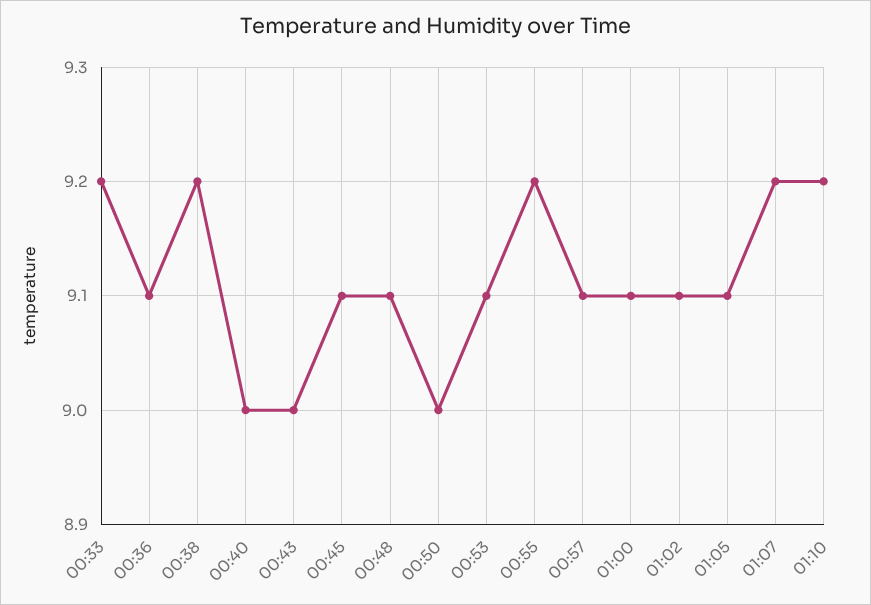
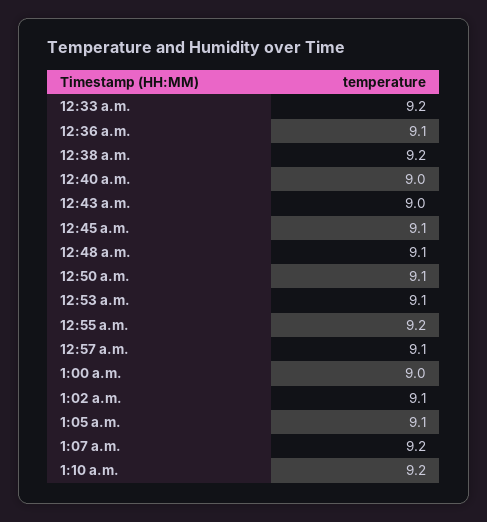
00:50: 9 -> 9.1
01:00: 9.1 -> 9

